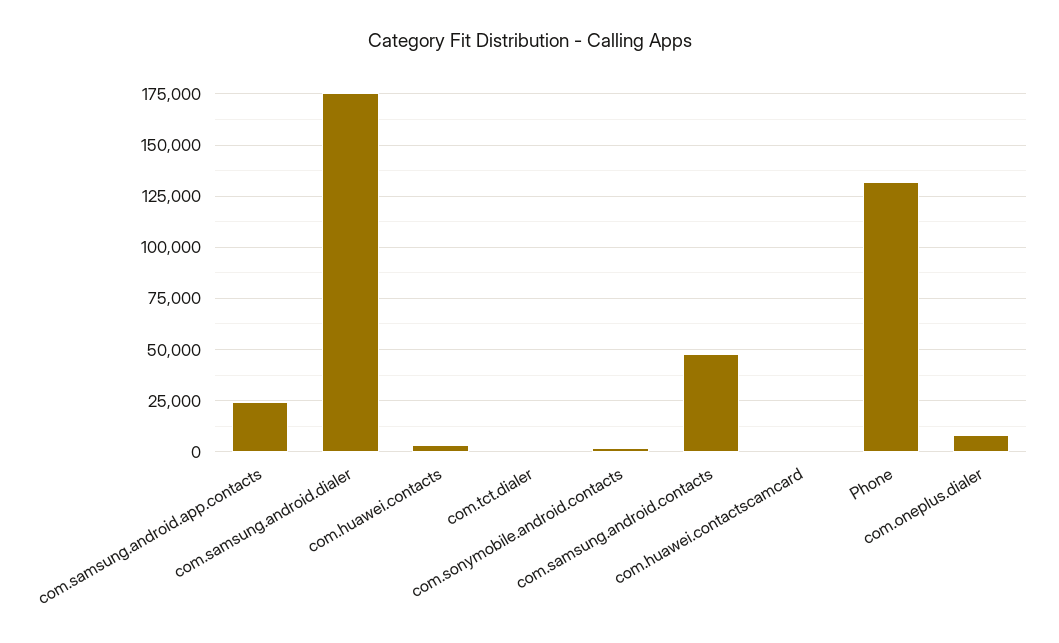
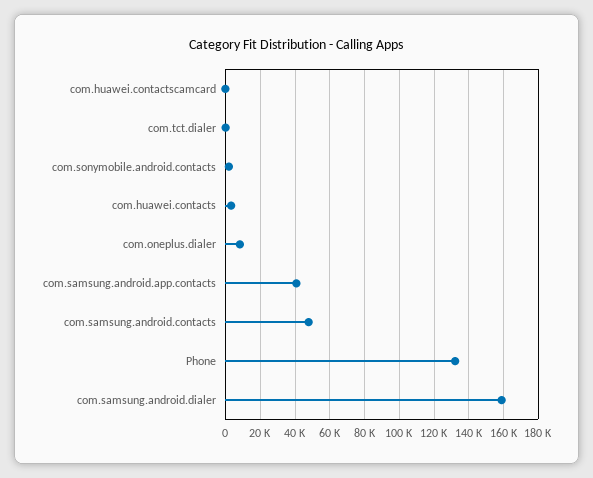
com.samsung.android.app.contacts: 25000 -> 40000
com.samsung.android.dialer: 175000 -> 160000

